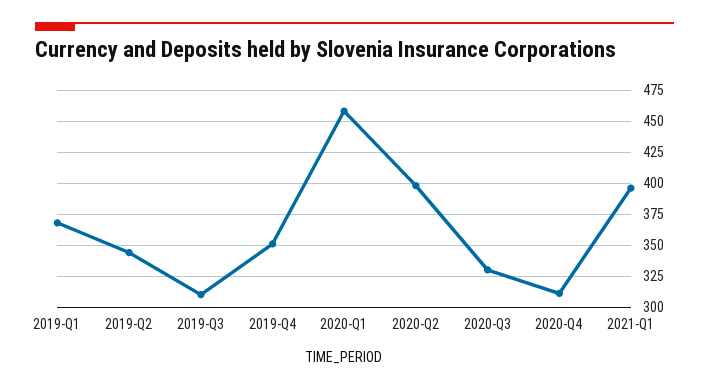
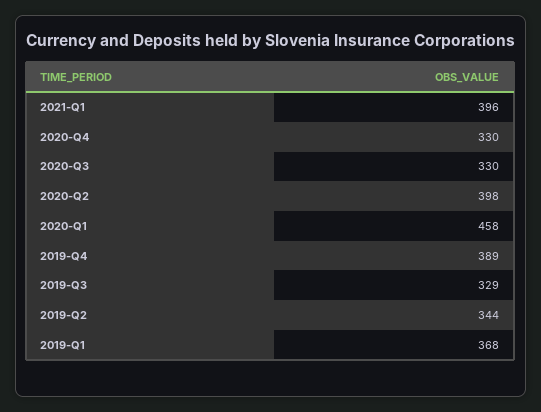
2019-Q3: 310 -> 329
2019-Q4: 350 -> 389
2020-Q4: 310 -> 330

